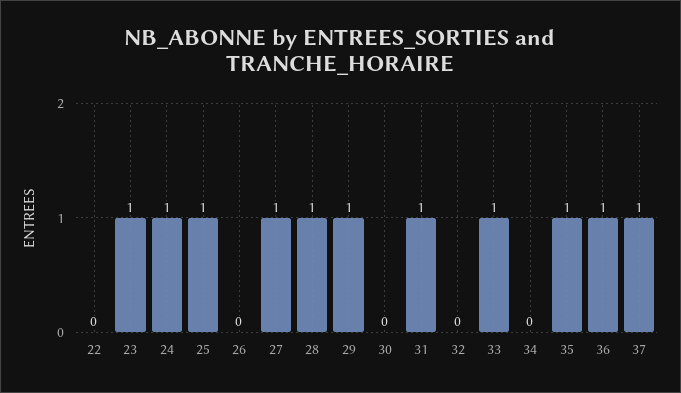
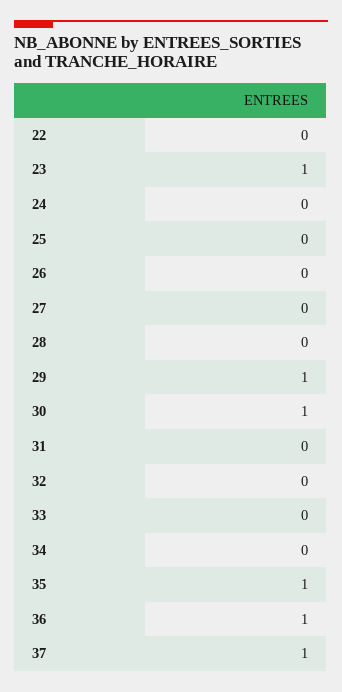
24: 1 -> 0
25: 1 -> 0
27: 1 -> 0
28: 1 -> 0
30: 0 -> 1
31: 1 -> 0
33: 1 -> 0

